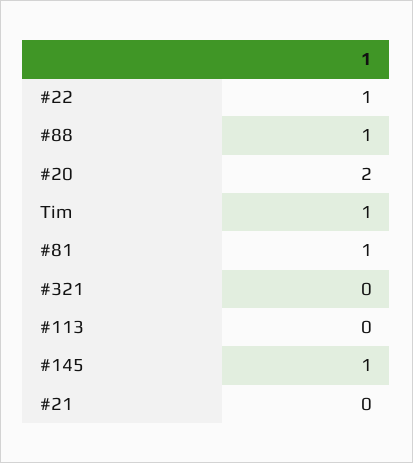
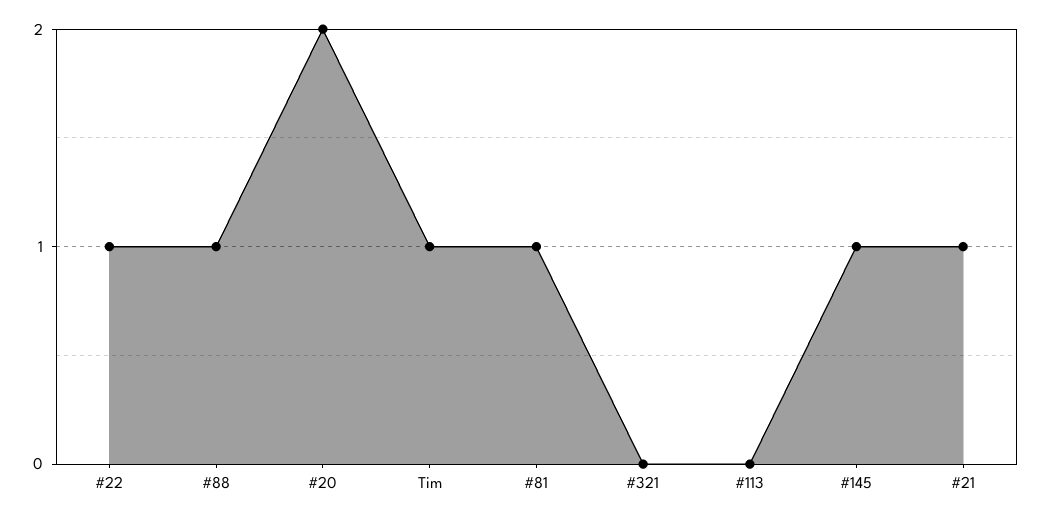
#21: 0 -> 1

